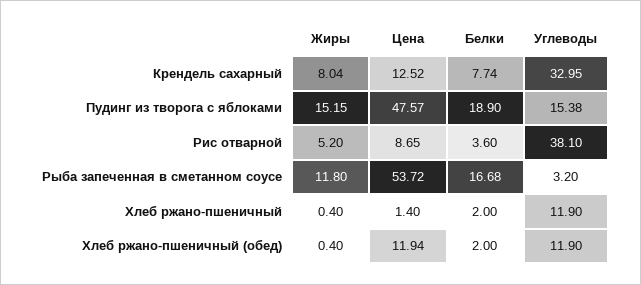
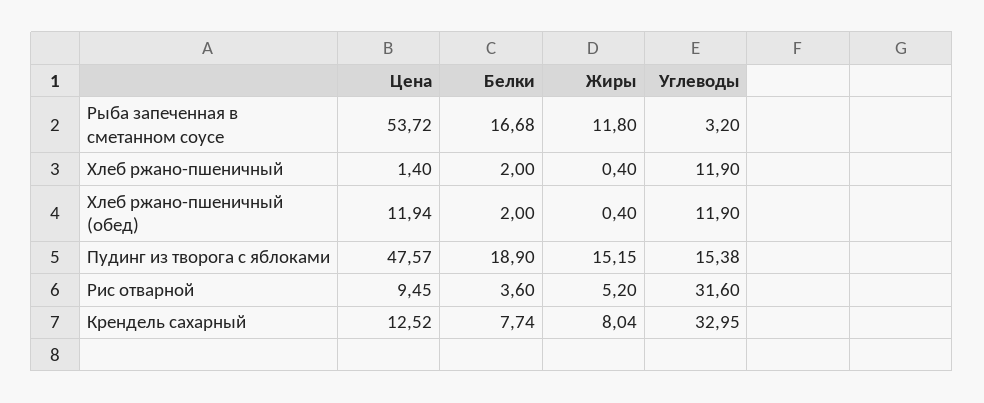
Цена, Рис отварной: 8.65 -> 9.45
Углеводы, Рис отварной: 38.1 -> 31.6

